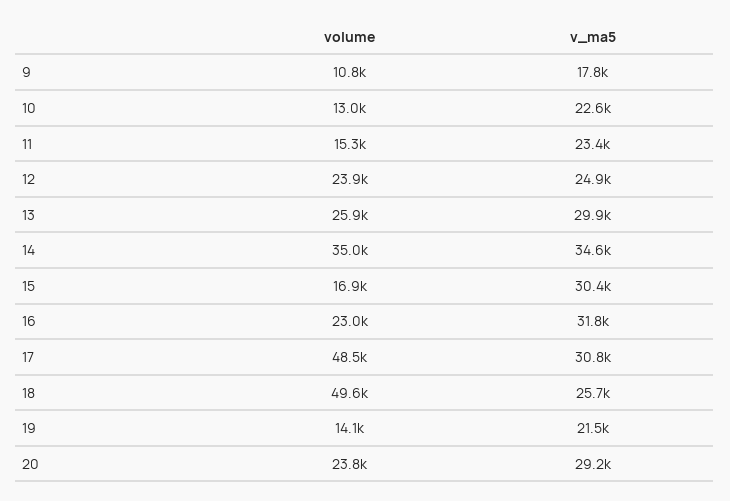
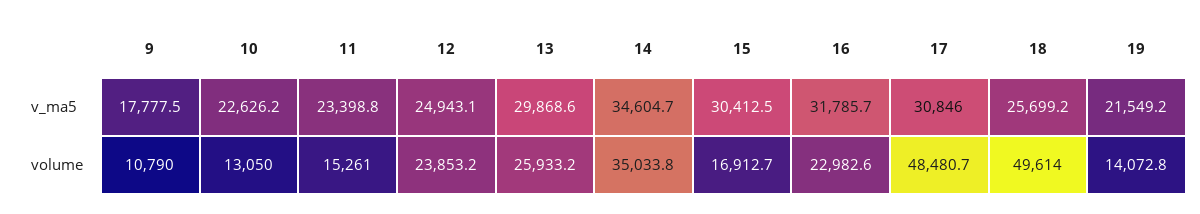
volume, 20: 23800 -> none
v_ma5, 20: 29200 -> none

